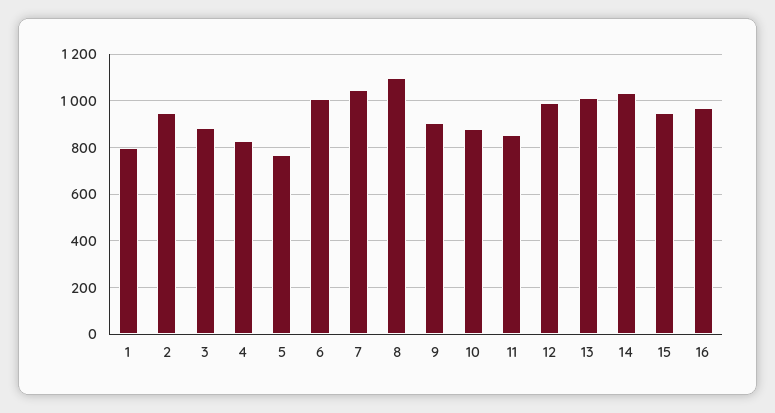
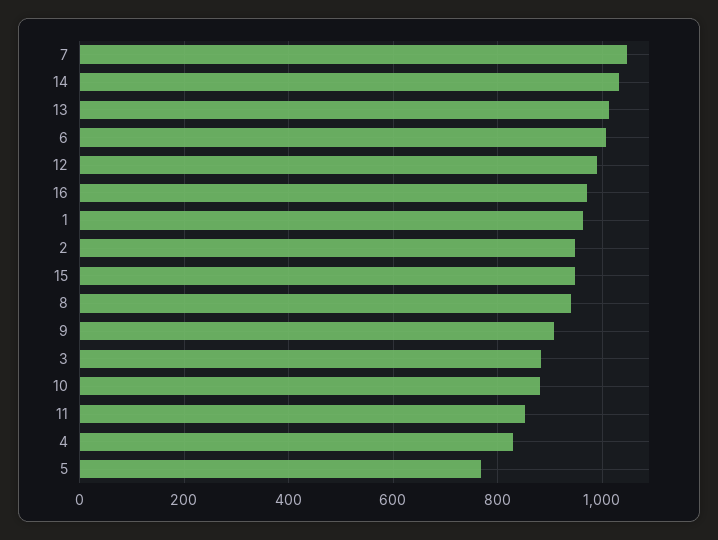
1: 800 -> 960
8: 1100 -> 940

